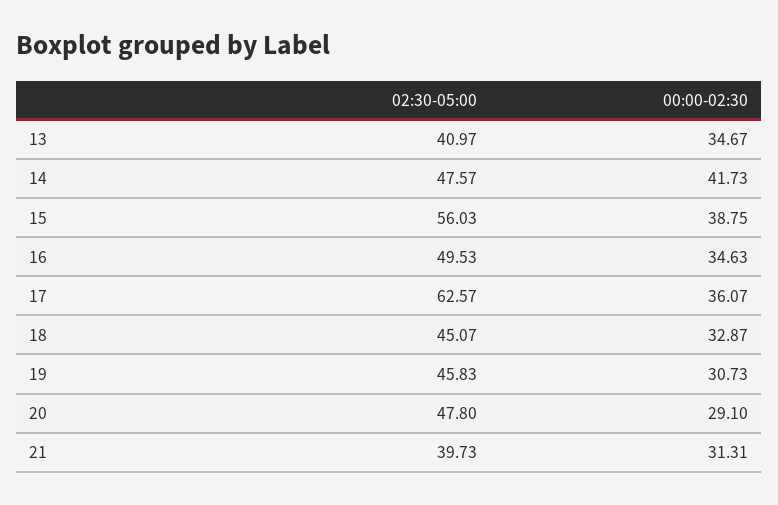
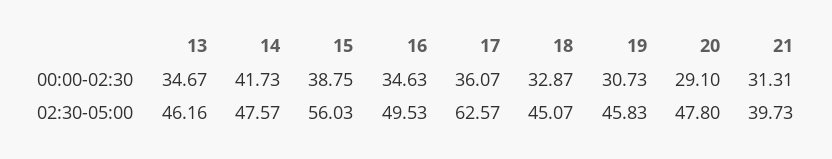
02:30-05:00, 13: 40.97 -> 46.16

